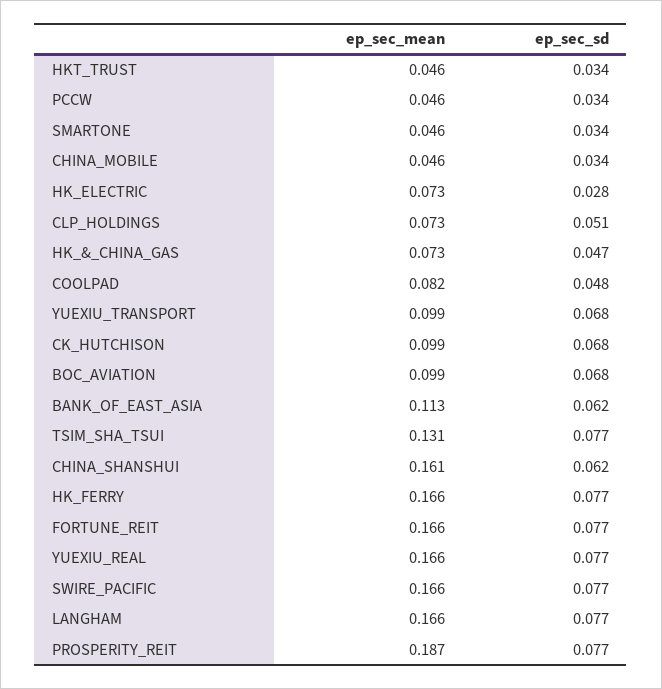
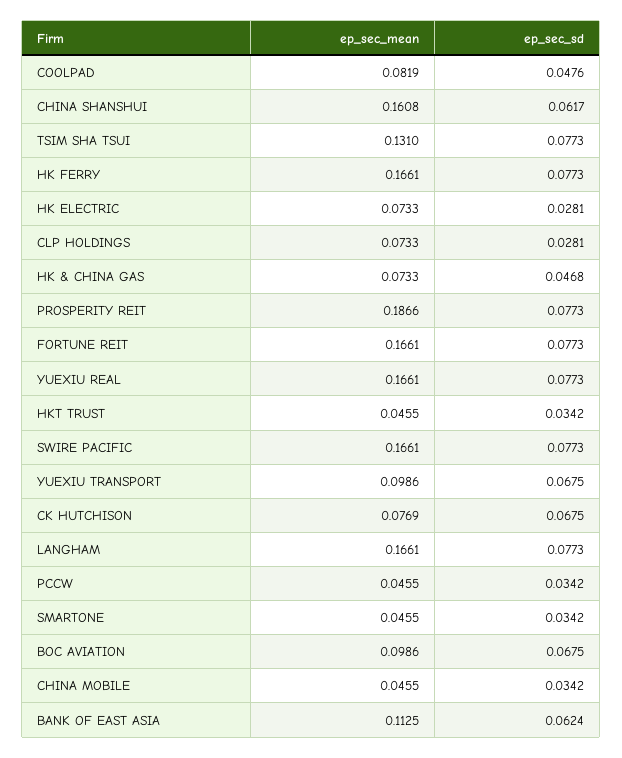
ep_sec_sd, CLP_HOLDINGS: 0.051 -> 0.0281
ep_sec_mean, CK_HUTCHISON: 0.099 -> 0.0769

